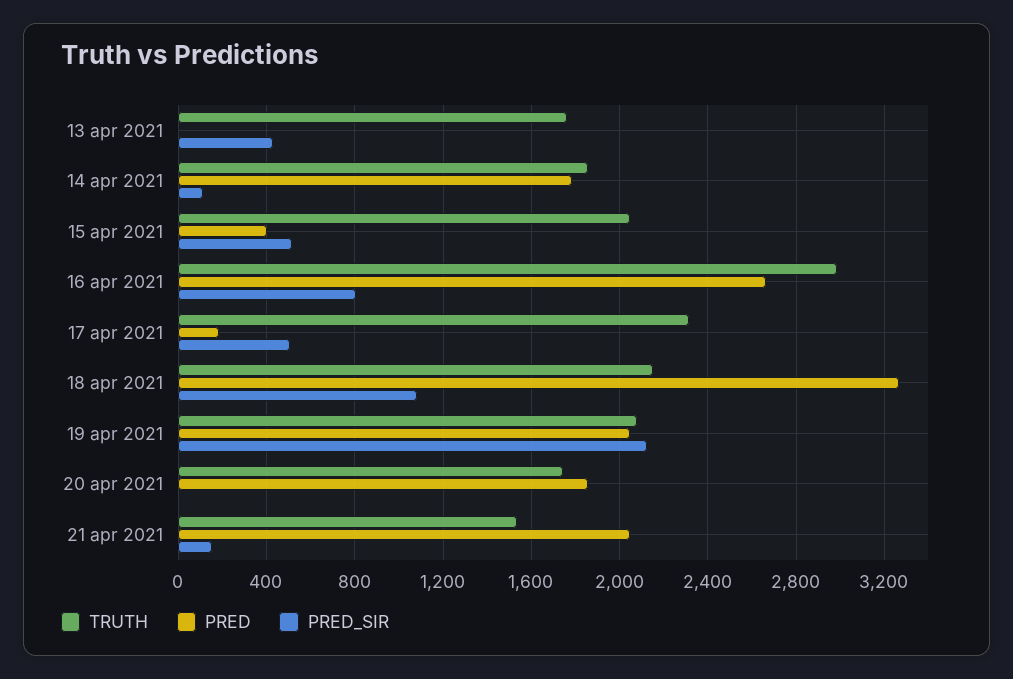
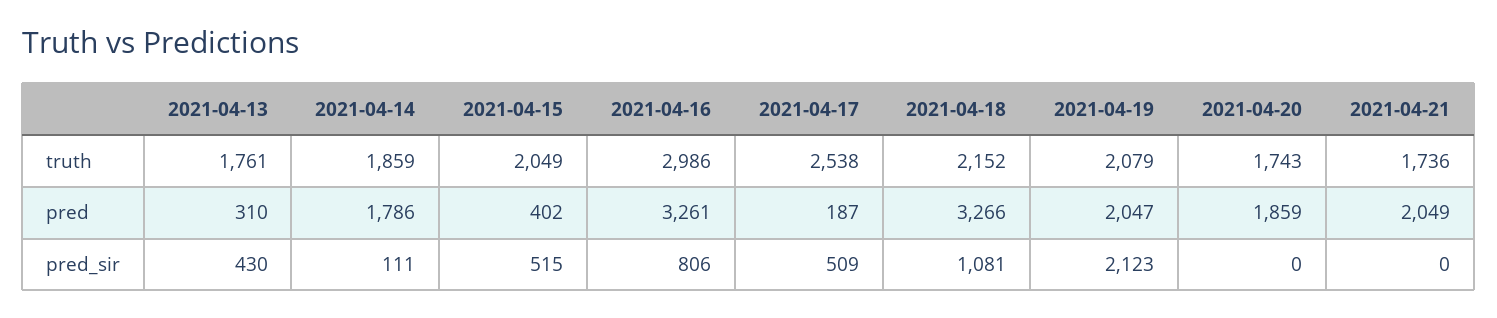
PRED, 13 apr 2021: 0 -> 310
PRED, 16 apr 2021: 2650 -> 3261
TRUTH, 17 apr 2021: 2300 -> 2538
TRUTH, 21 apr 2021: 1550 -> 1736
PRED_SIR, 21 apr 2021: 150 -> 0

